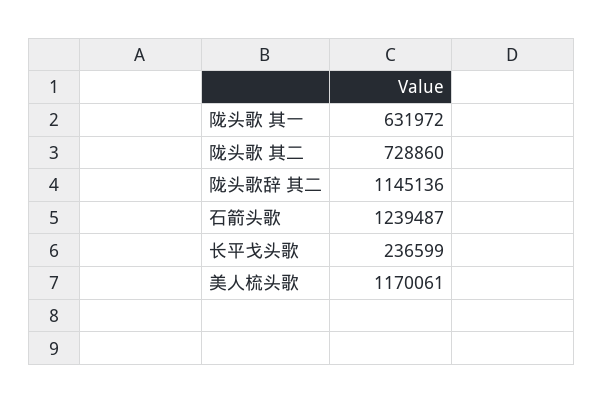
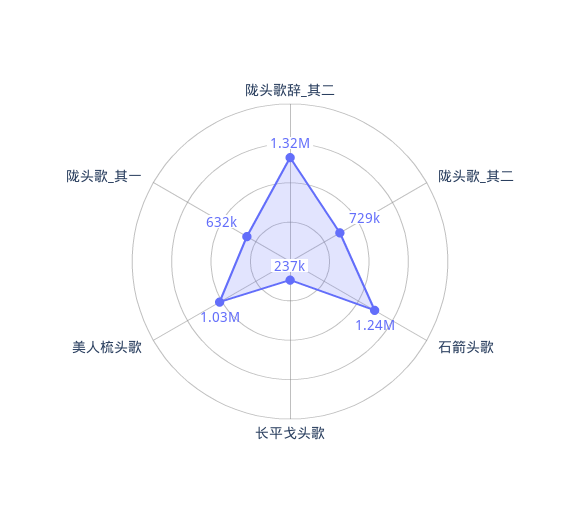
陇头歌辞 其二: 1145136 -> 1320000
美人梳头歌: 1170061 -> 1030000

